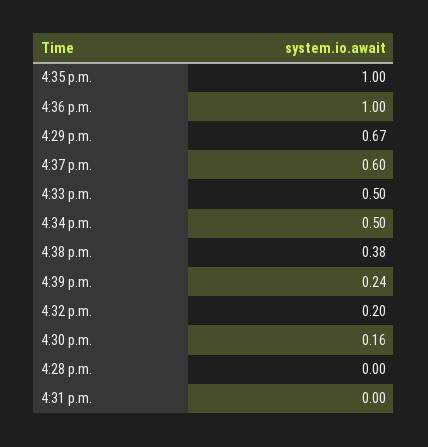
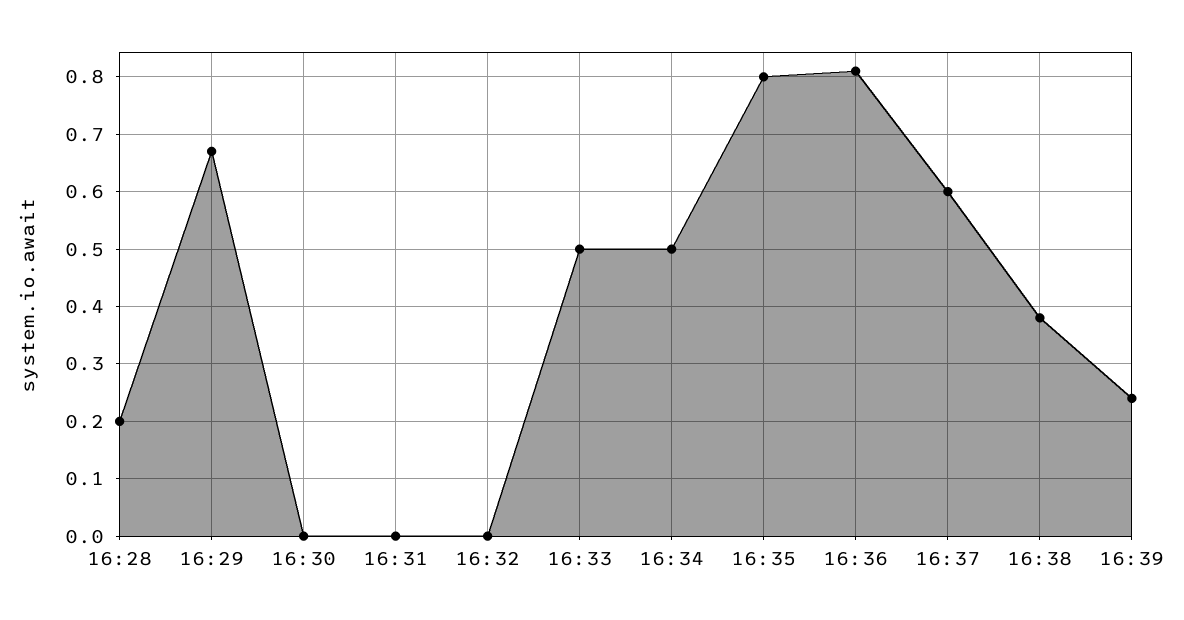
4:35 p.m.: 1 -> 0.8
4:36 p.m.: 1 -> 0.8
4:32 p.m.: 0.2 -> 0
4:30 p.m.: 0.16 -> 0
4:28 p.m.: 0 -> 0.2

